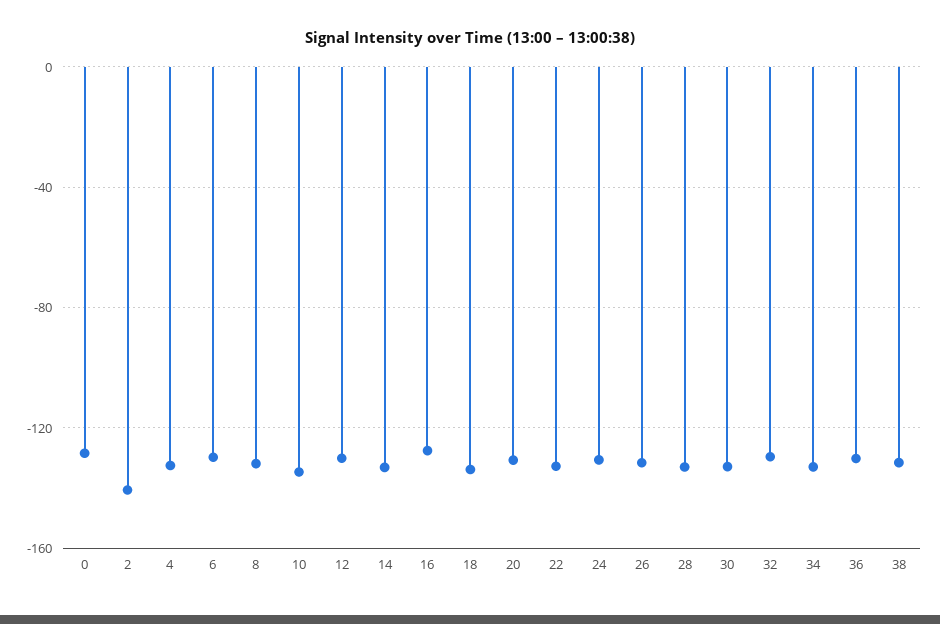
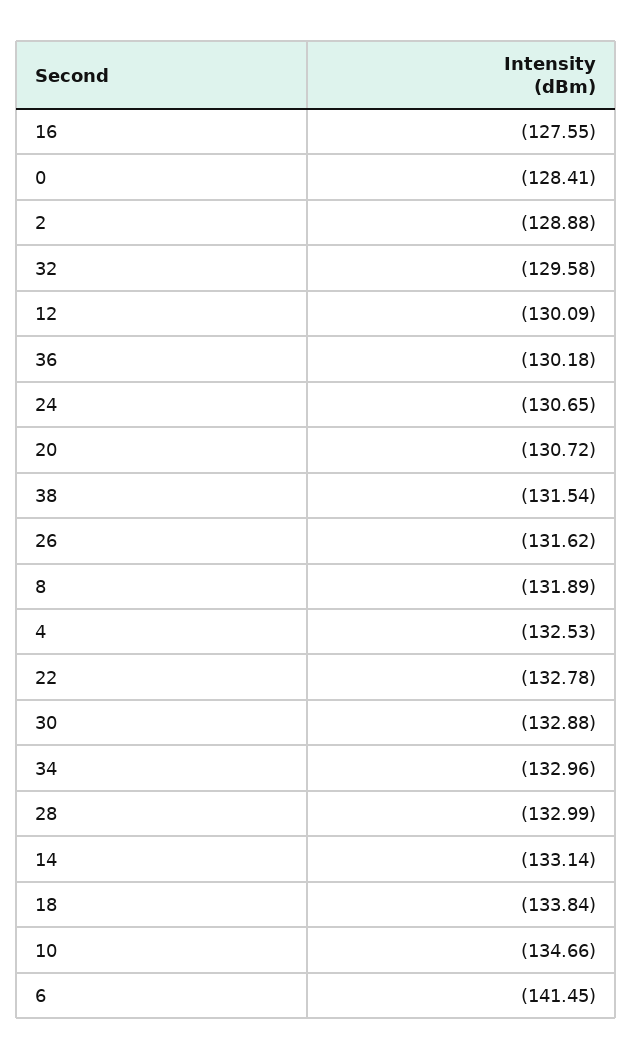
2: -140 -> -128.88
6: -130 -> -141.45

